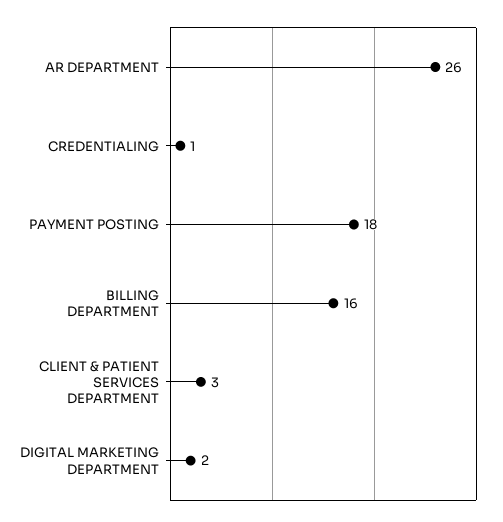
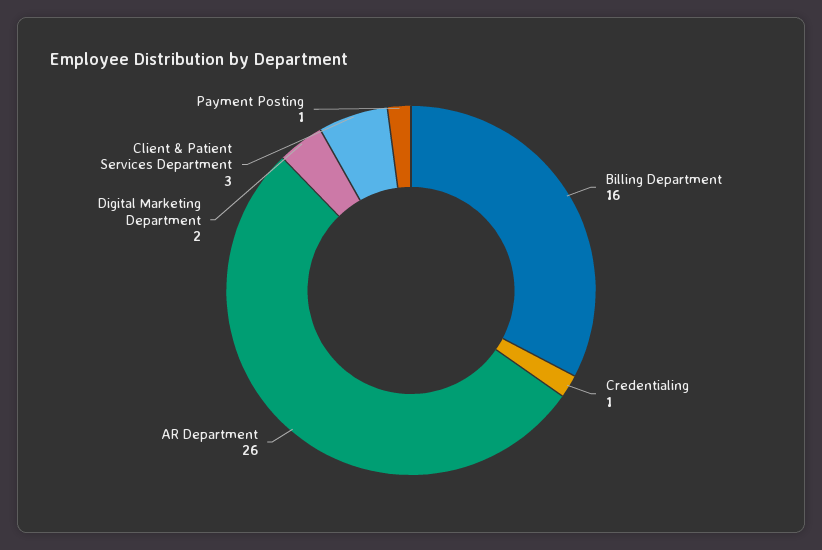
PAYMENT POSTING: 18 -> 1

